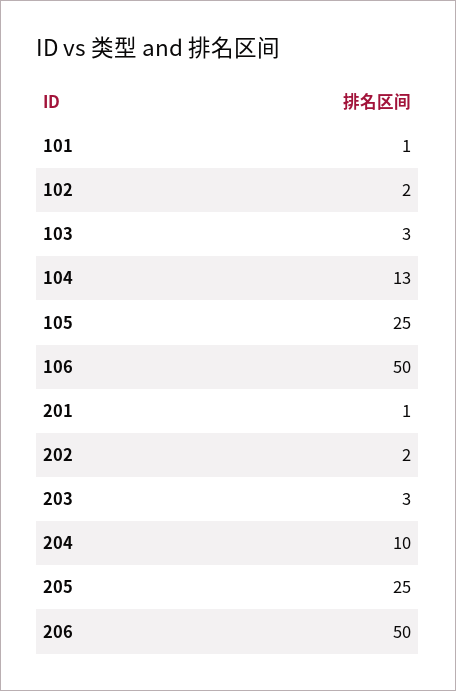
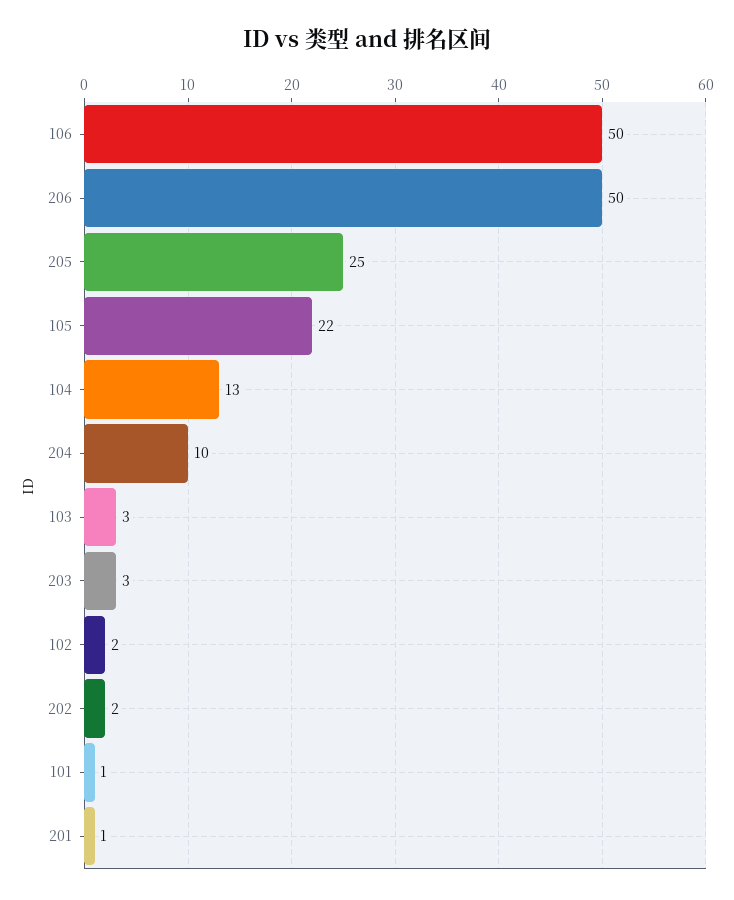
105: 25 -> 22

